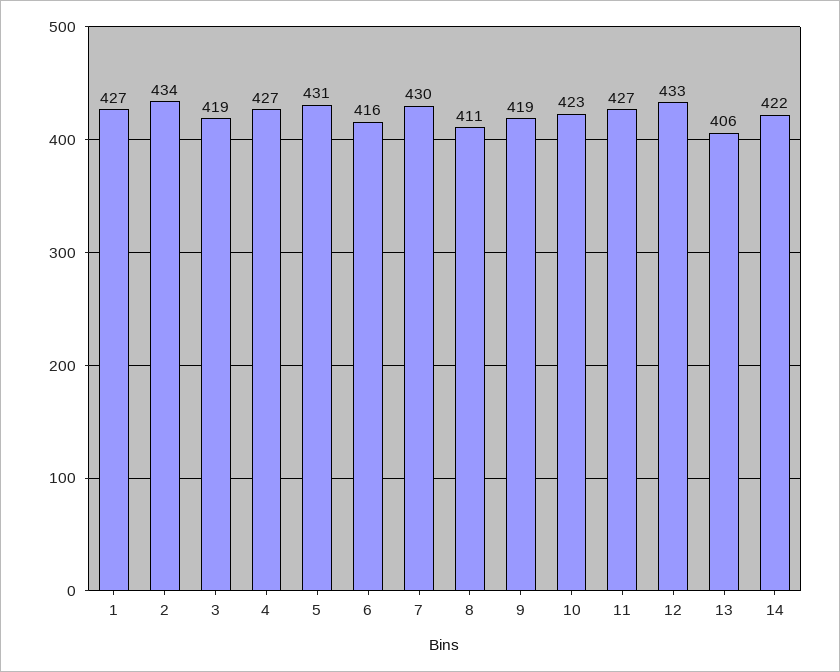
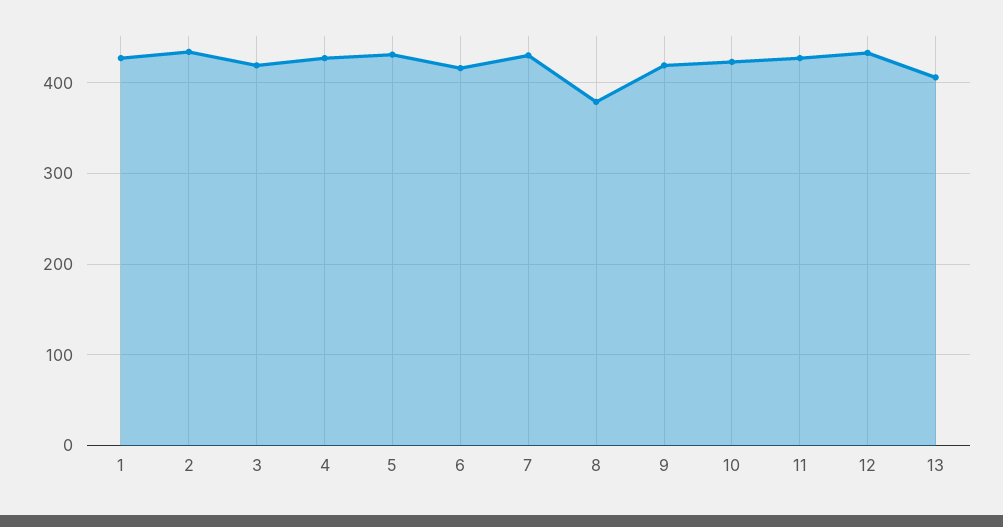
8: 411 -> 380
14: 422 -> none

